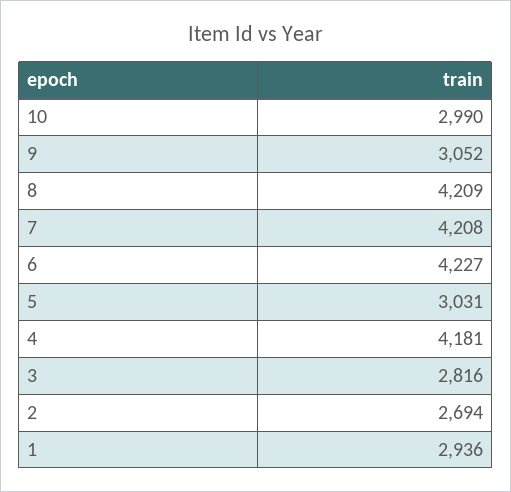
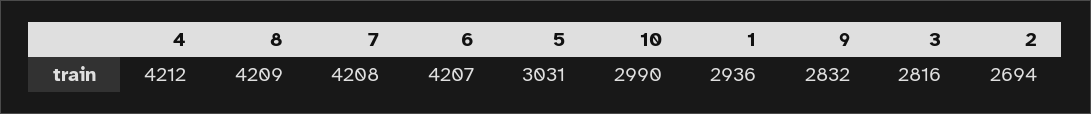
9: 3052 -> 2832
6: 4227 -> 4207
4: 4181 -> 4212

